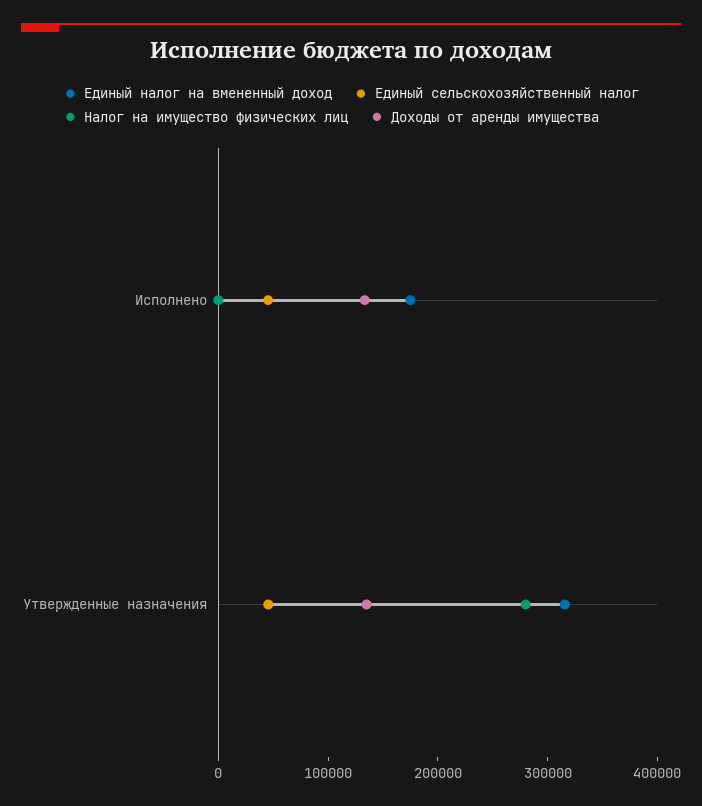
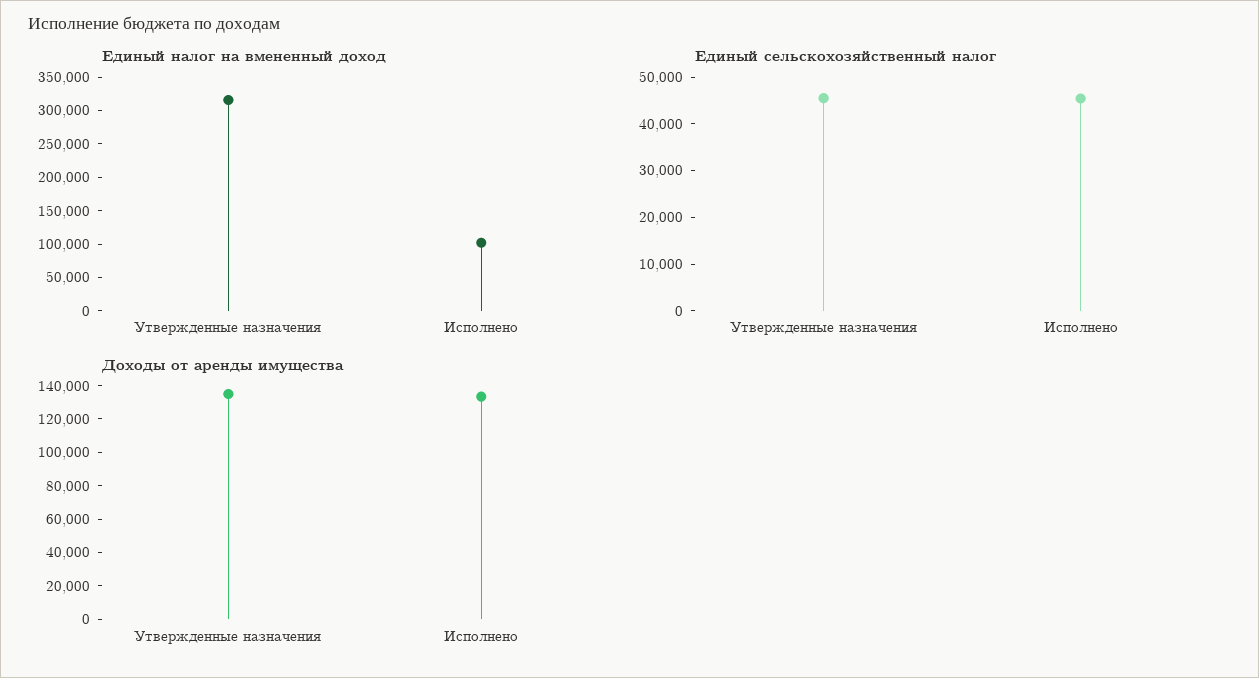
Единый налог на вмененный доход, Исполнено: 180000 -> 100000
Налог на имущество физических лиц, Исполнено: 0 -> none
Налог на имущество физических лиц, Утвержденные назначения: 280000 -> none

